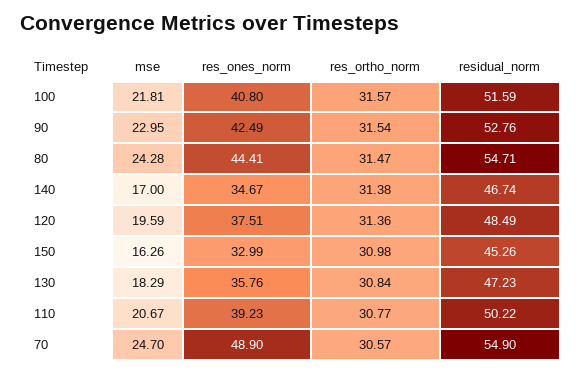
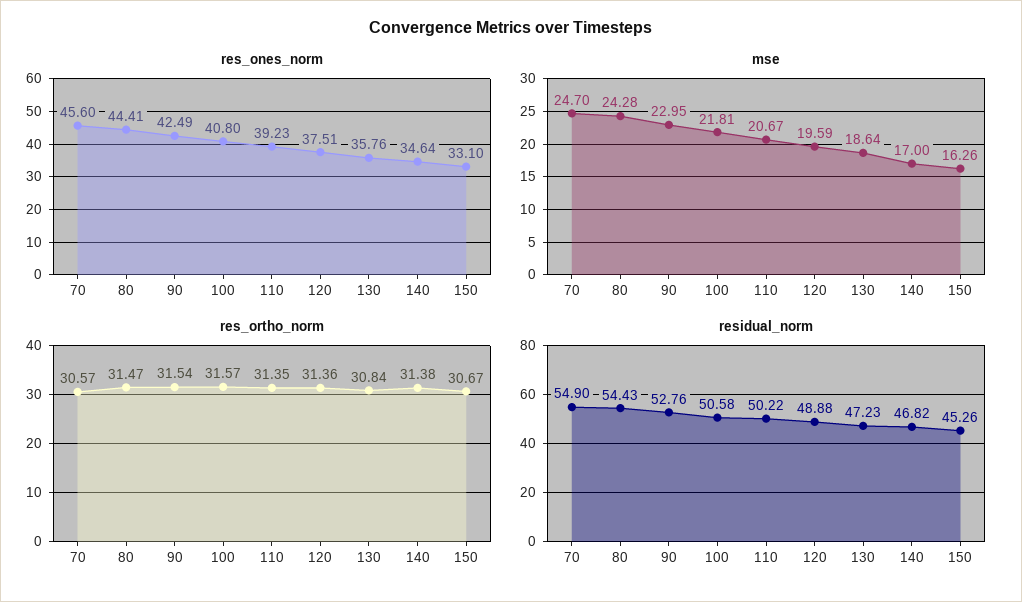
residual_norm, 100: 51.59 -> 50.58
residual_norm, 80: 54.71 -> 54.43
res_ones_norm, 140: 34.67 -> 34.64
residual_norm, 140: 46.74 -> 46.82
residual_norm, 120: 48.49 -> 48.88
res_ones_norm, 150: 32.99 -> 33.1
res_ortho_norm, 150: 30.98 -> 30.67
mse, 130: 18.29 -> 18.64
res_ortho_norm, 110: 30.77 -> 31.35
res_ones_norm, 70: 48.9 -> 45.6

